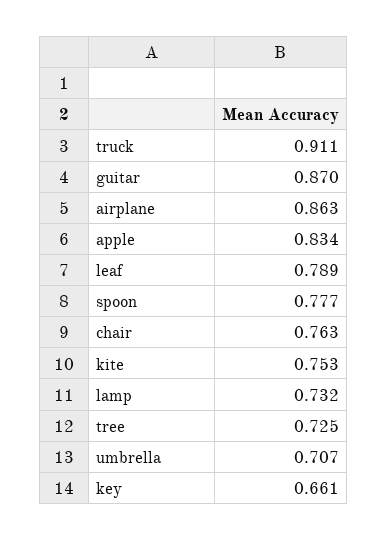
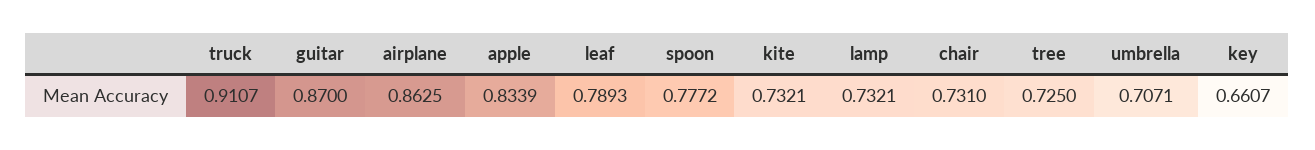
chair: 0.763 -> 0.731
kite: 0.753 -> 0.7321

